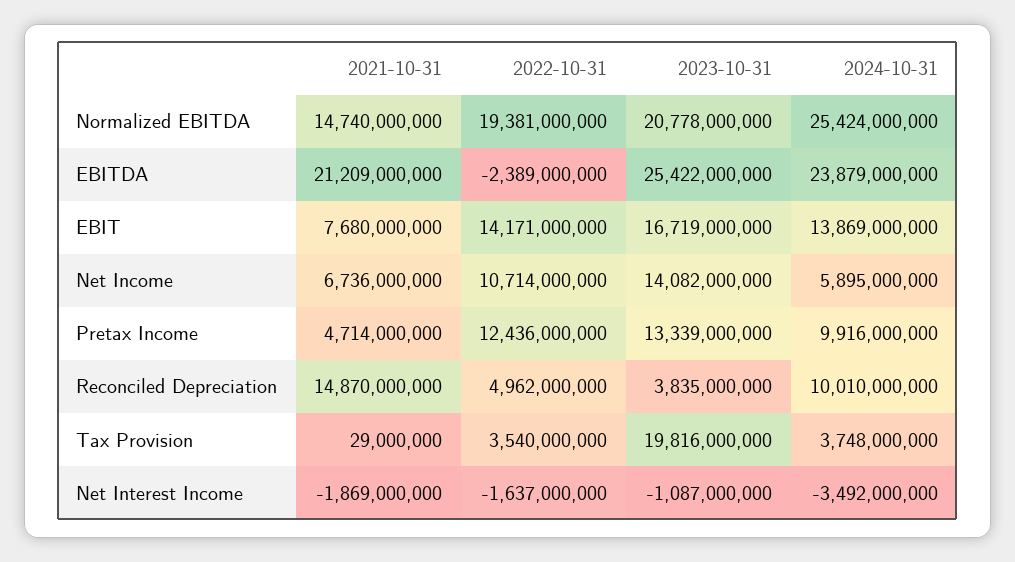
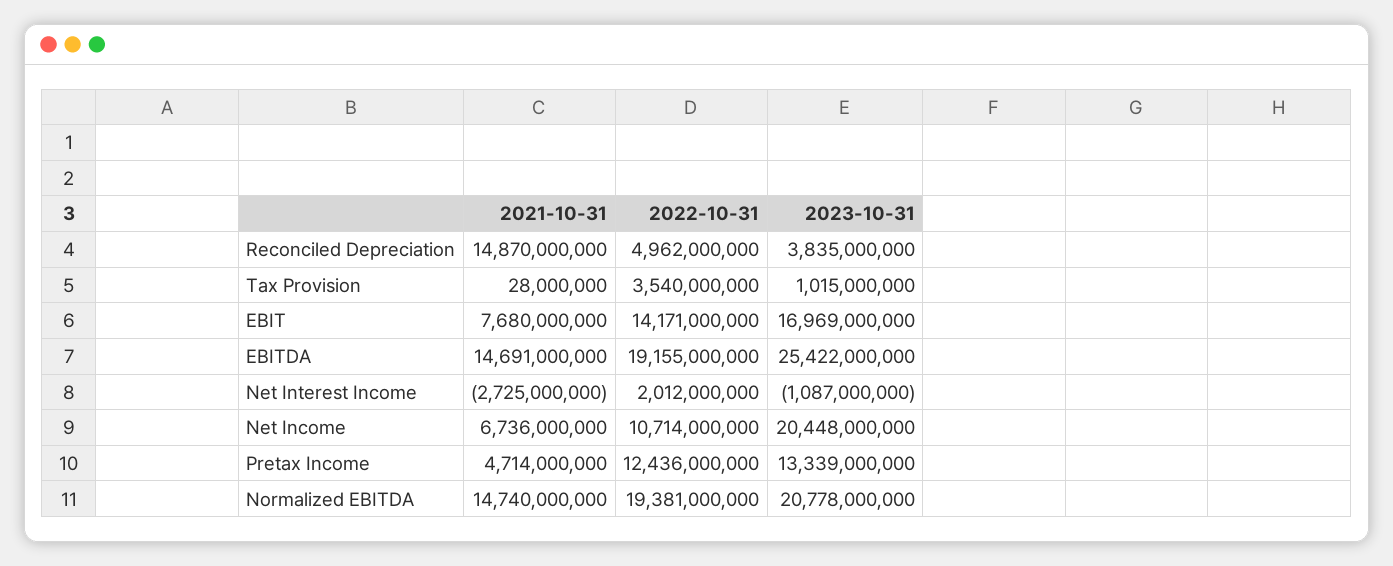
2024-10-31, Normalized EBITDA: 25424000000 -> none
2021-10-31, EBITDA: 21209000000 -> 14691000000
2022-10-31, EBITDA: -2389000000 -> 19155000000
2024-10-31, EBITDA: 23879000000 -> none
2023-10-31, EBIT: 16719000000 -> 16969000000
2024-10-31, EBIT: 13869000000 -> none
2023-10-31, Net Income: 14082000000 -> 20448000000
2024-10-31, Net Income: 5895000000 -> none
2024-10-31, Pretax Income: 9916000000 -> none
2024-10-31, Reconciled Depreciation: 10010000000 -> none
2021-10-31, Tax Provision: 29000000 -> 28000000
2023-10-31, Tax Provision: 19816000000 -> 1015000000
2024-10-31, Tax Provision: 3748000000 -> none
2021-10-31, Net Interest Income: -1869000000 -> -2725000000
2022-10-31, Net Interest Income: -1637000000 -> 2012000000
2024-10-31, Net Interest Income: -3492000000 -> none

